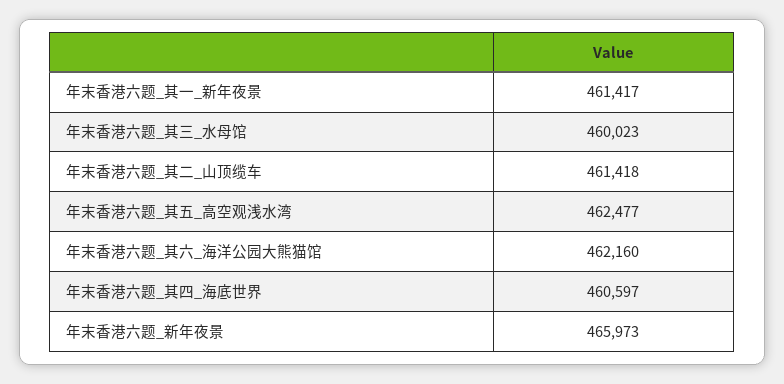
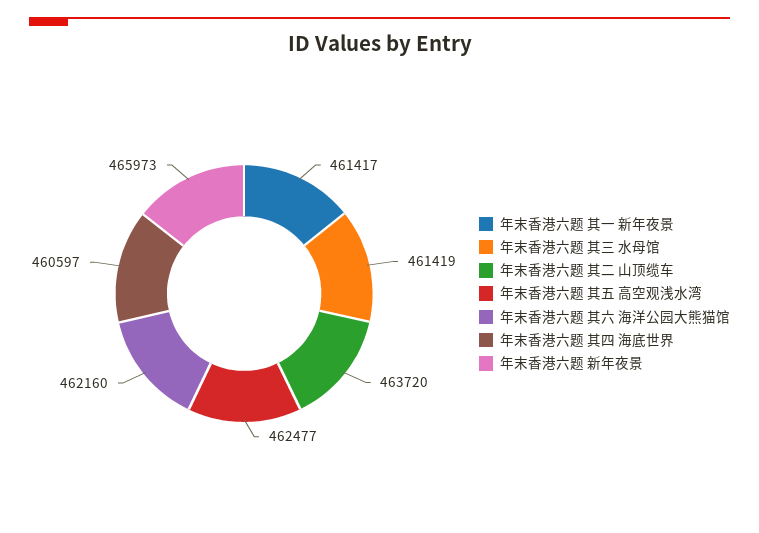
年末香港六题_其三_水母馆: 460023 -> 461419
年末香港六题_其二_山顶缆车: 461418 -> 463720

